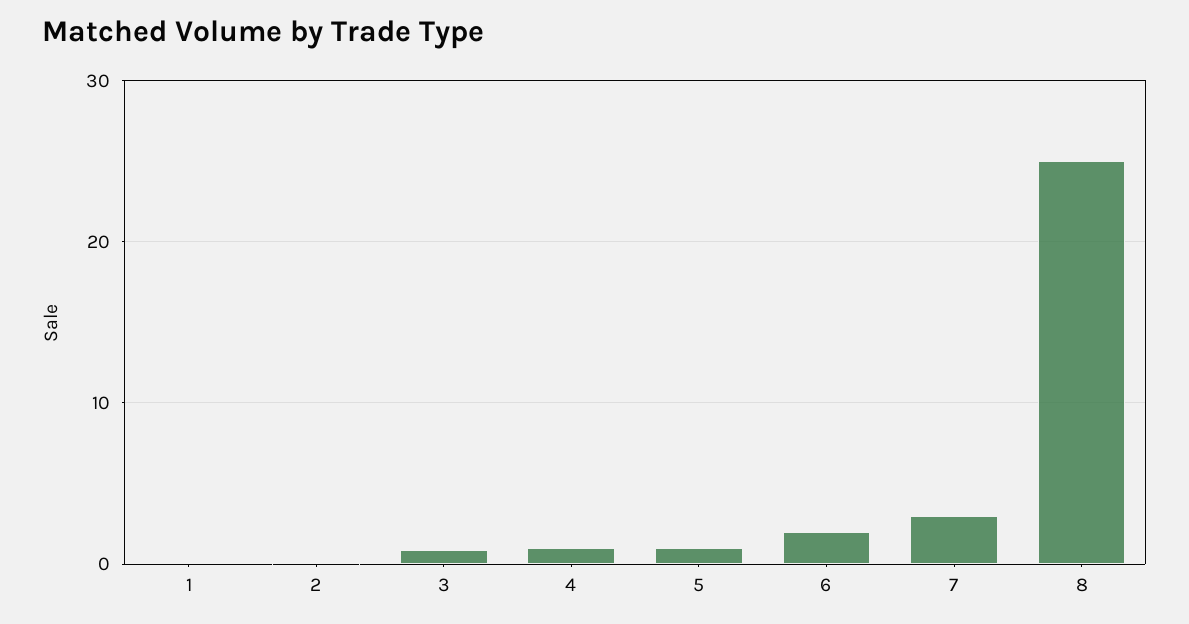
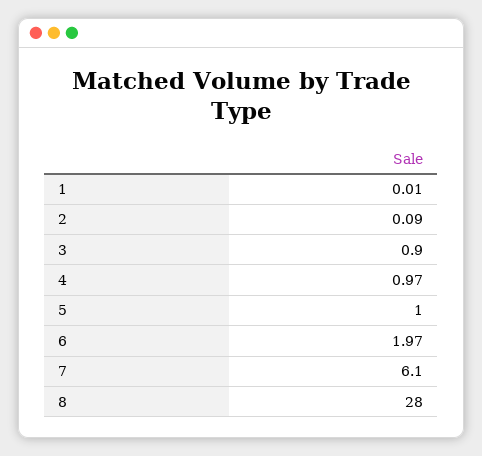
7: 3 -> 6.1
8: 25 -> 28

